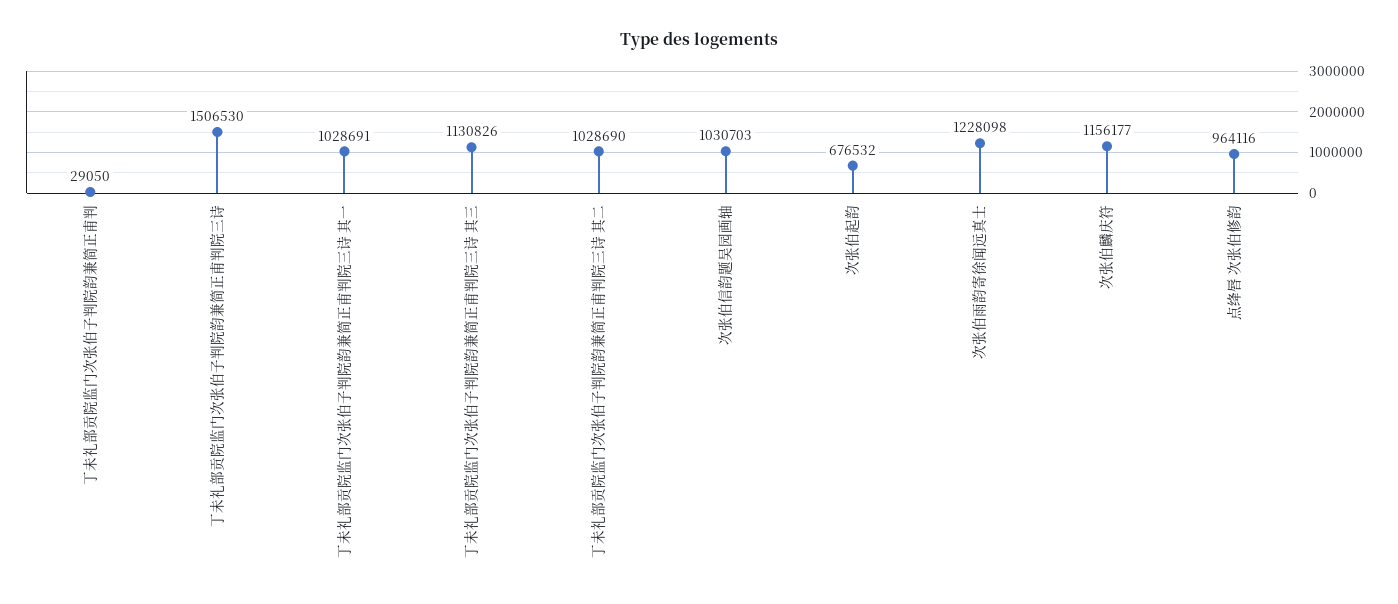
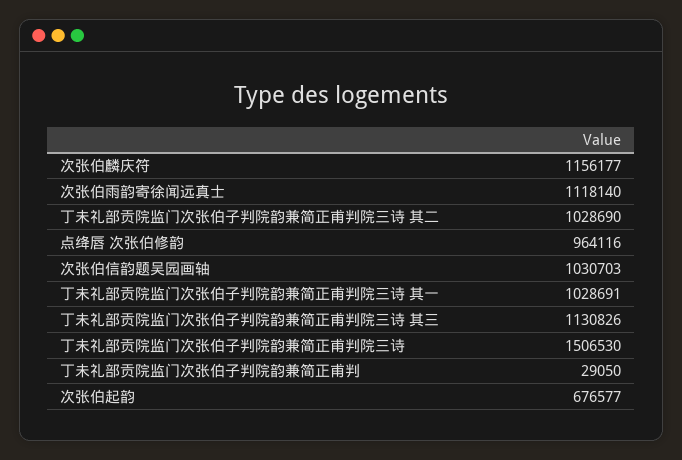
次张伯起韵: 676532 -> 676577
次张伯雨韵寄徐闻远真士: 1228098 -> 1118140

